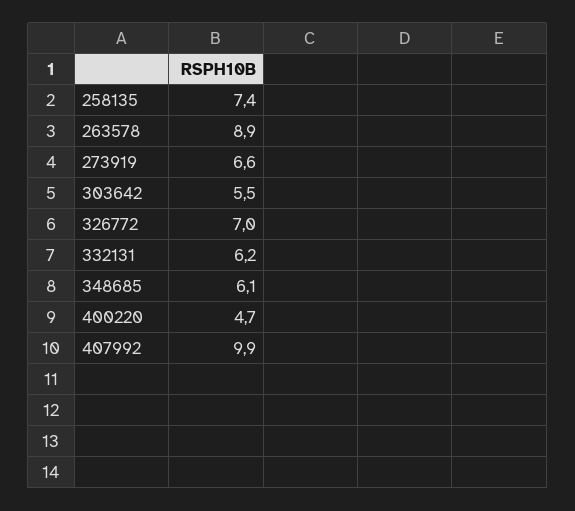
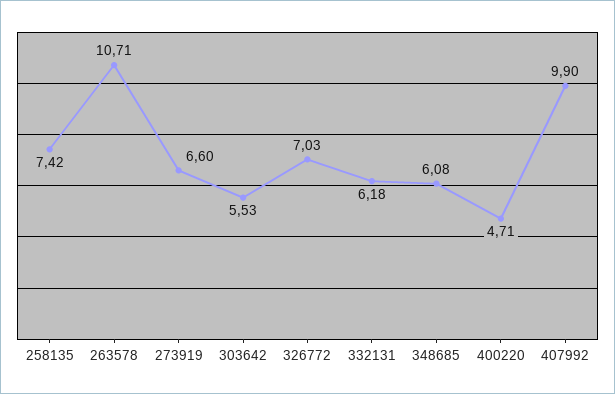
263578: 8.9 -> 10.71

